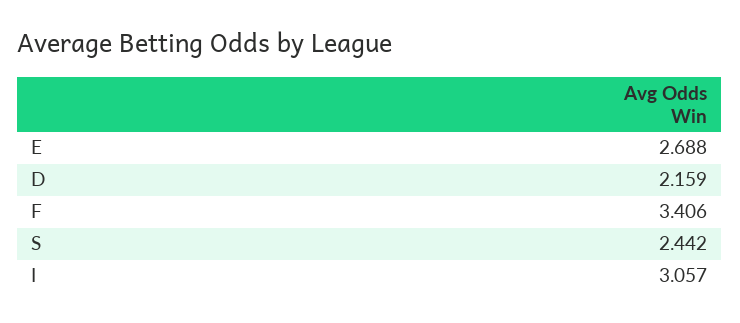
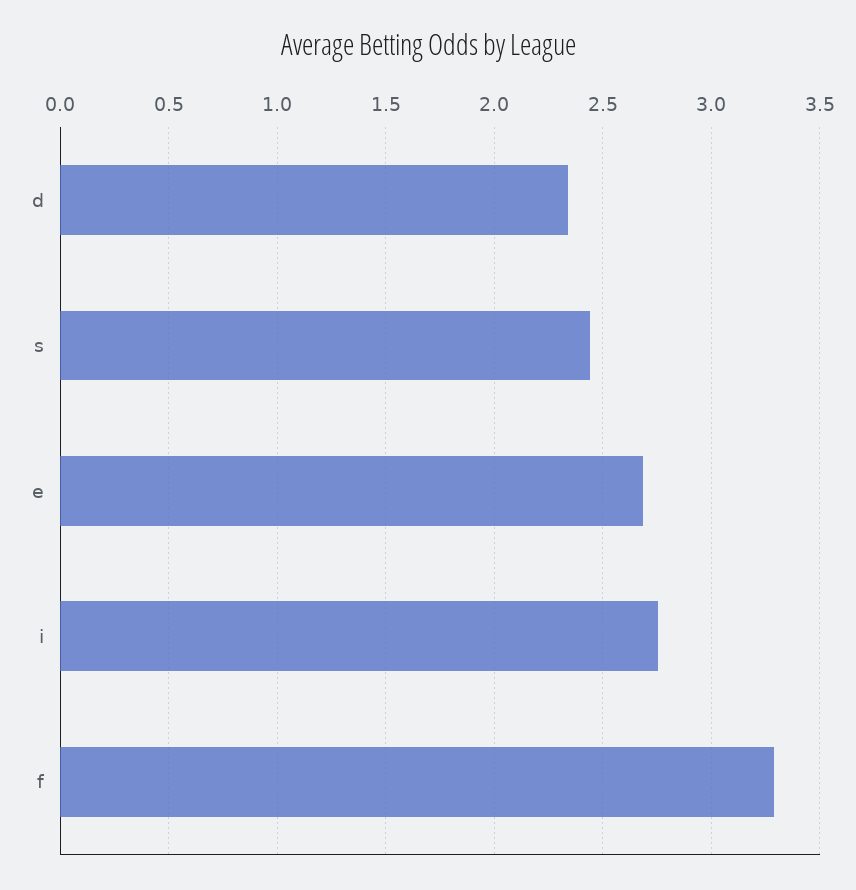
D: 2.159 -> 2.35
F: 3.406 -> 3.3
I: 3.057 -> 2.75

